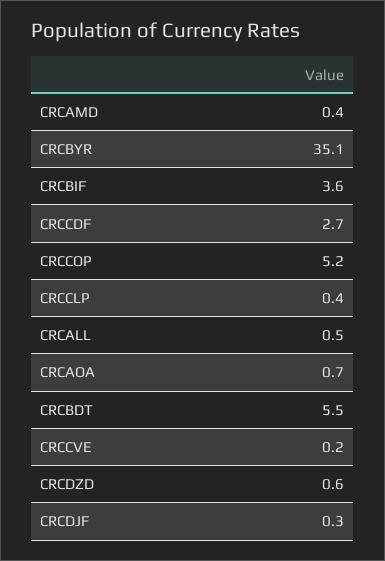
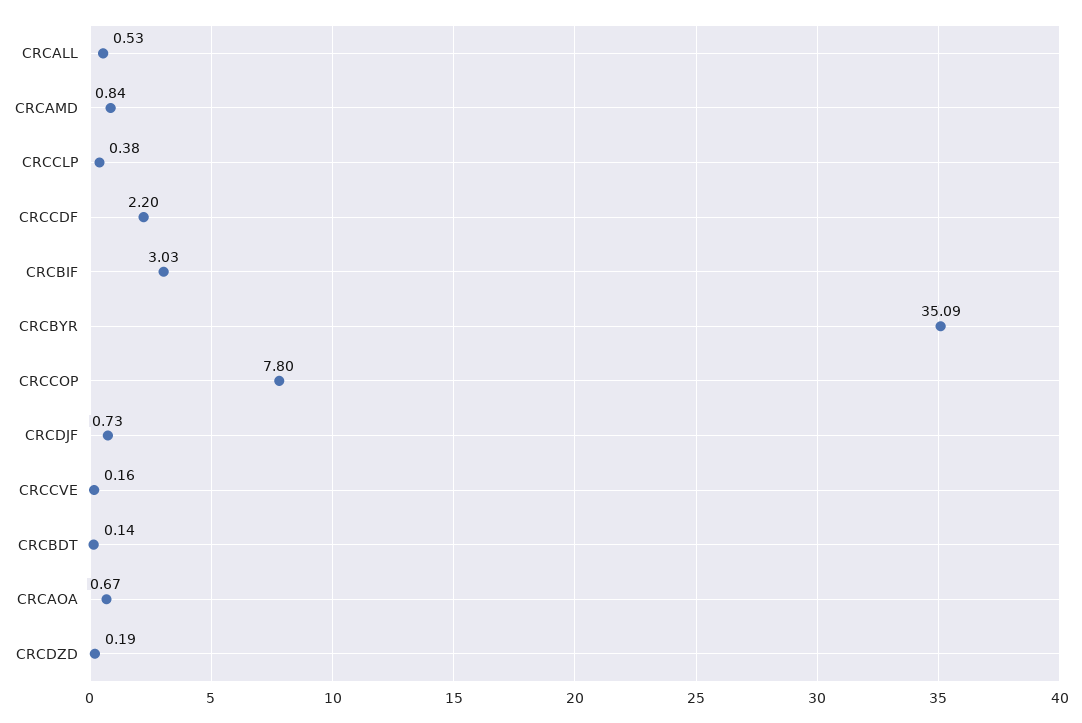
CRCAMD: 0.4 -> 0.84
CRCBIF: 3.6 -> 3.03
CRCCDF: 2.7 -> 2.2
CRCCOP: 5.2 -> 7.8
CRCBDT: 5.5 -> 0.14
CRCDZD: 0.6 -> 0.19
CRCDJF: 0.3 -> 0.73

